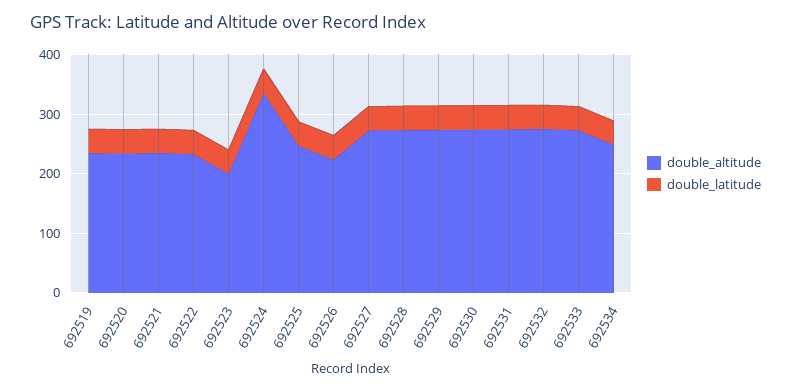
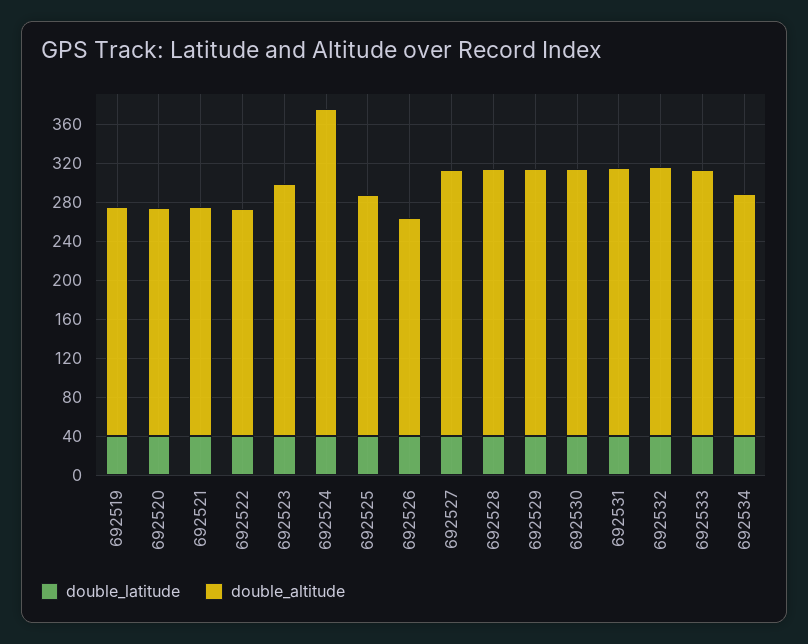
double_altitude, 692523: 200 -> 260

